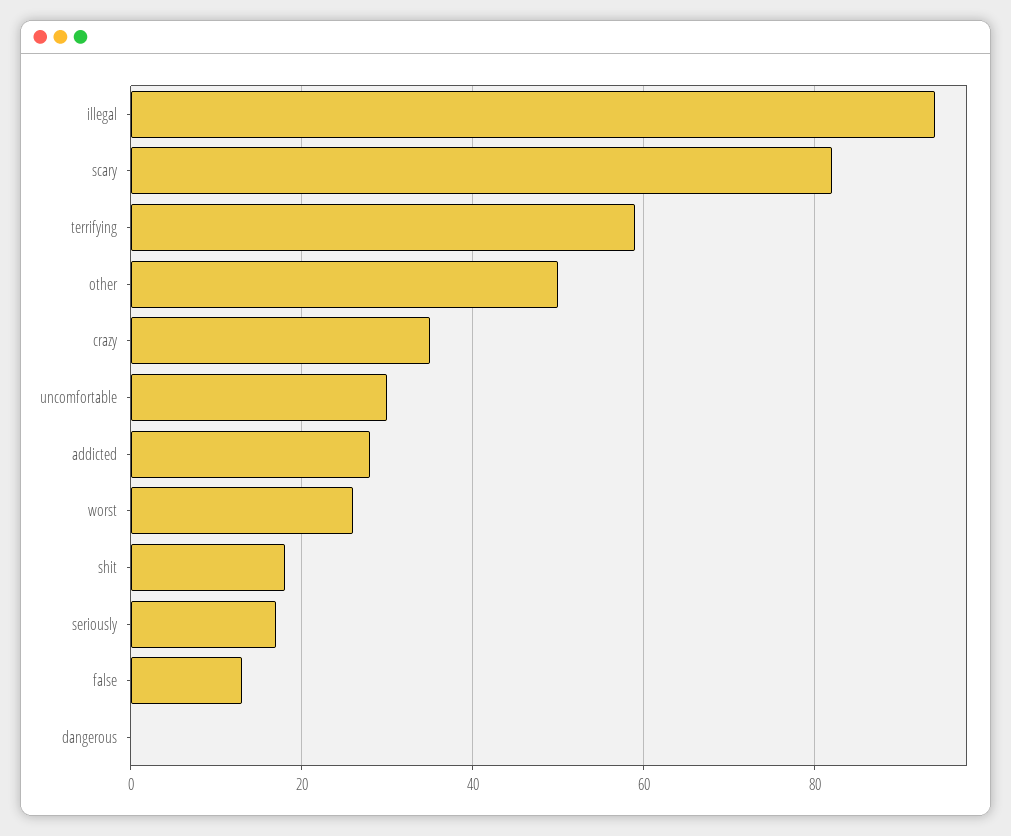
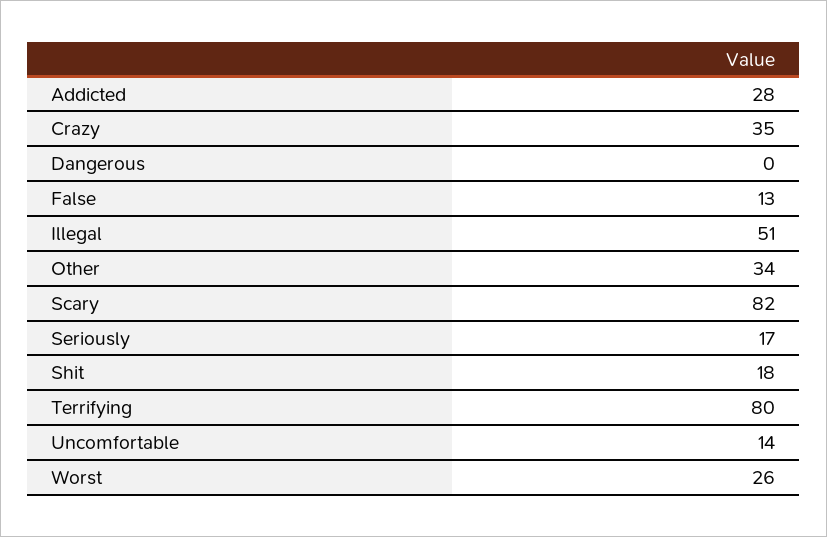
illegal: 95 -> 51
terrifying: 60 -> 80
other: 50 -> 34
uncomfortable: 30 -> 14

